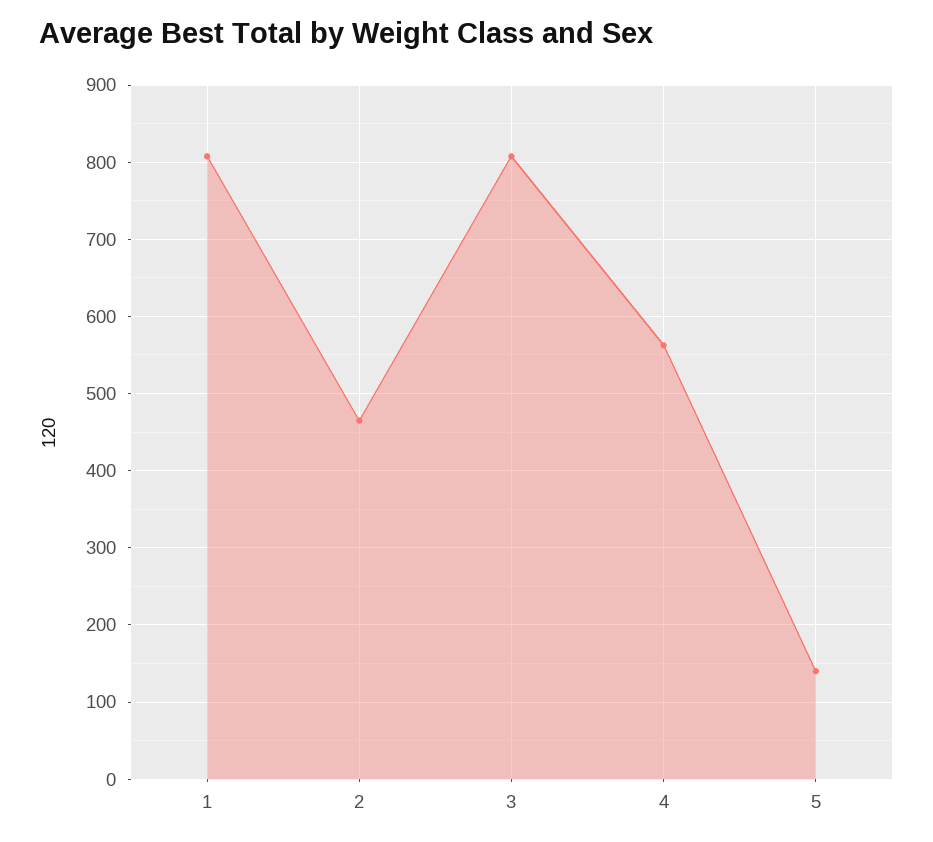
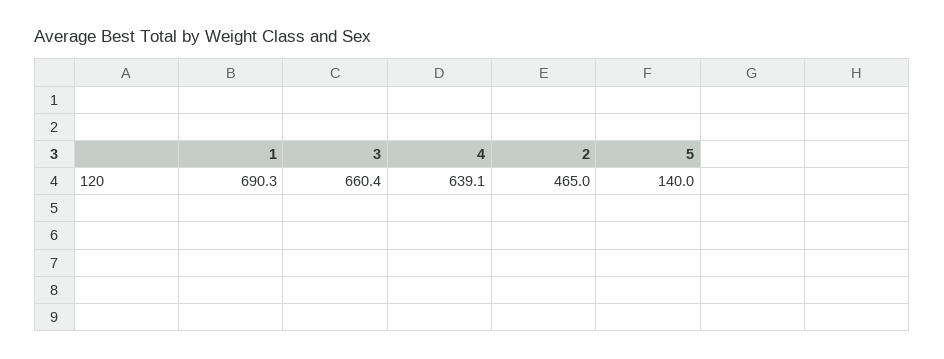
1: 810 -> 690.3
3: 810 -> 660.4
4: 560 -> 639.1

